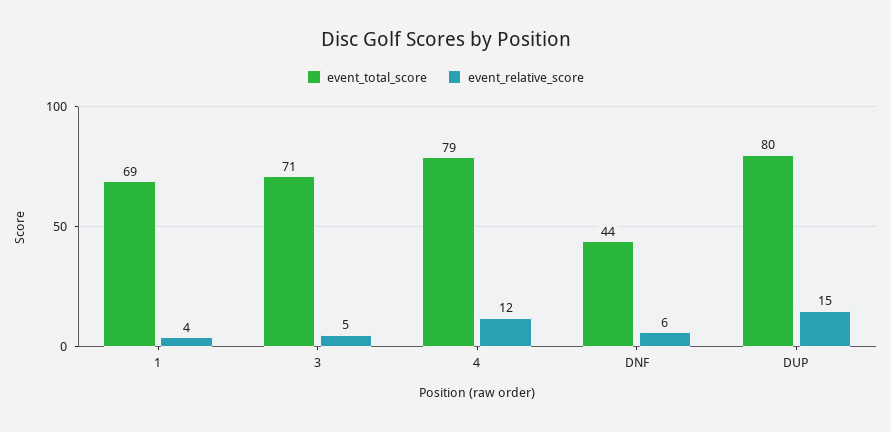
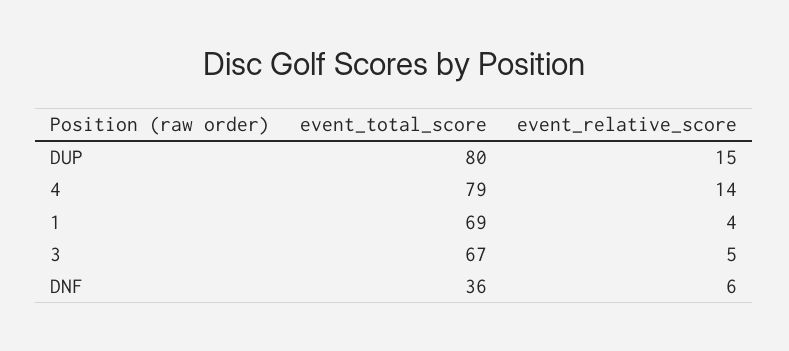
event_total_score, 3: 71 -> 67
event_relative_score, 4: 12 -> 14
event_total_score, DNF: 44 -> 36

